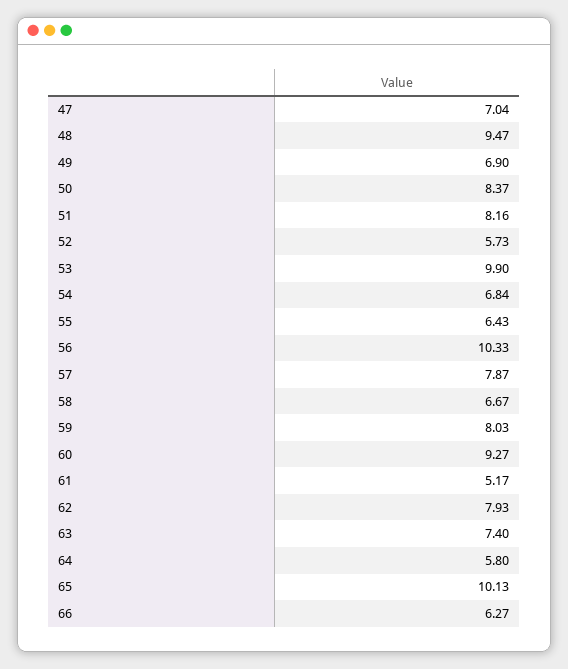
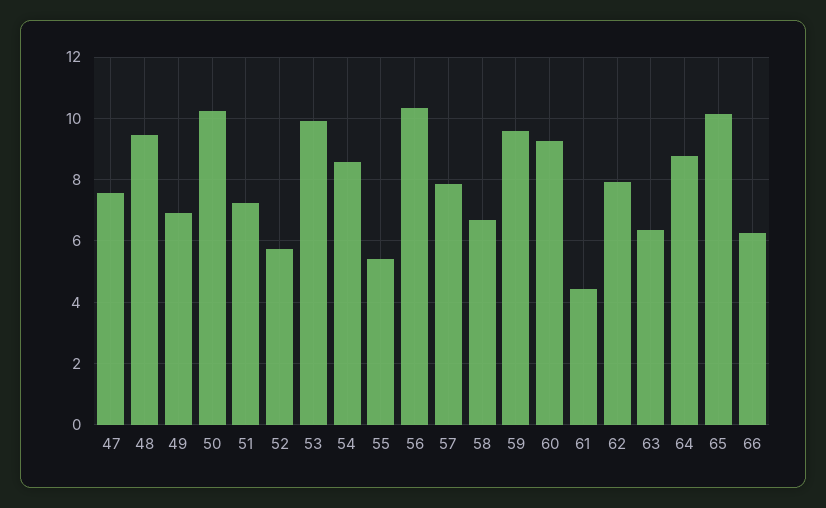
47: 7.04 -> 7.6
50: 8.37 -> 10.2
51: 8.16 -> 7.2
54: 6.84 -> 8.6
55: 6.43 -> 5.4
59: 8.03 -> 9.6
61: 5.17 -> 4.4
63: 7.4 -> 6.4
64: 5.8 -> 8.8

